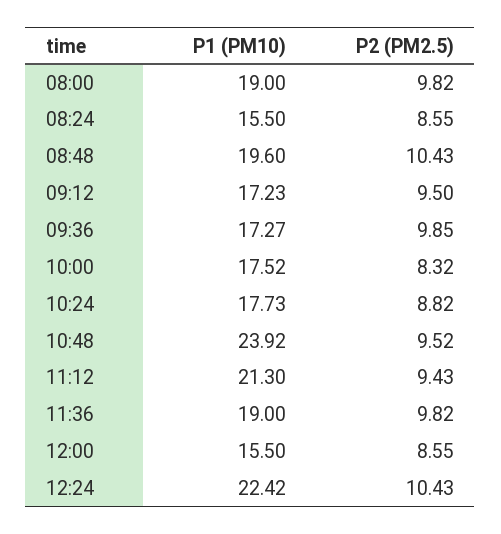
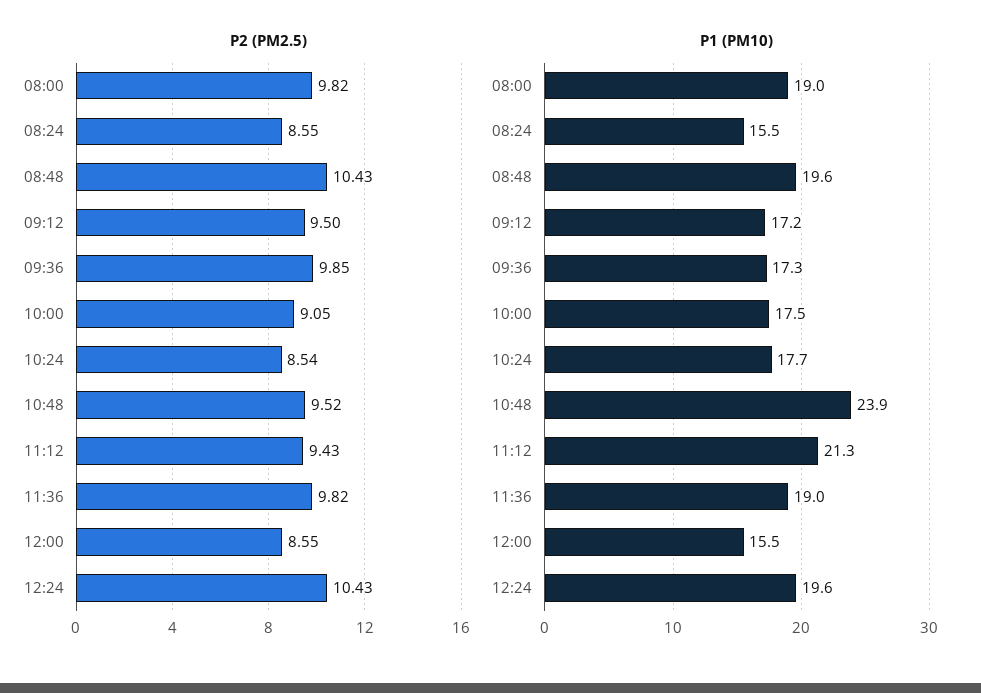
P2 (PM2.5), 10:00: 8.32 -> 9.05
P2 (PM2.5), 10:24: 8.82 -> 8.54
P1 (PM10), 12:24: 22.42 -> 19.6

